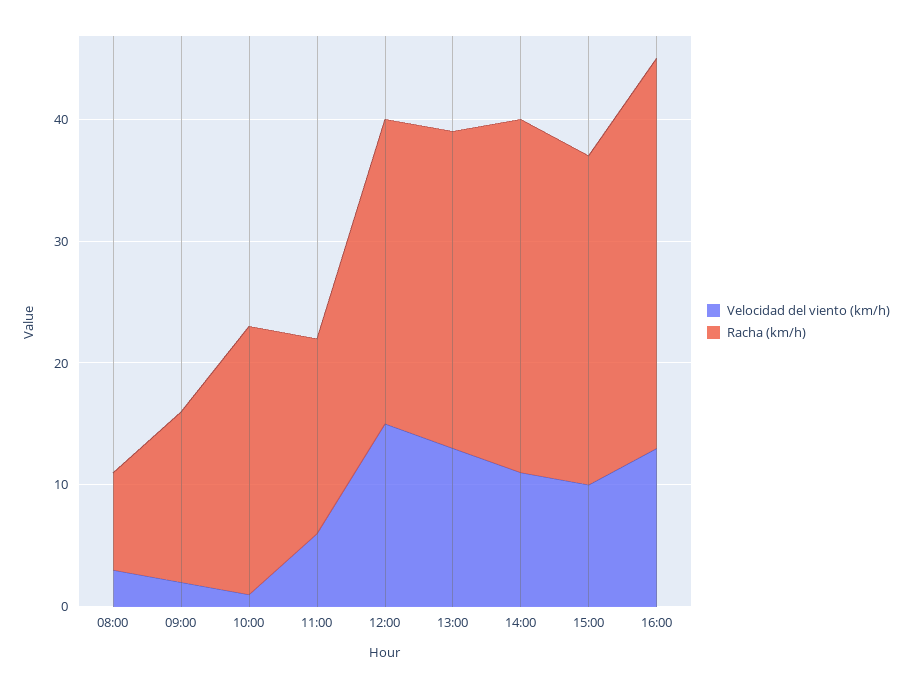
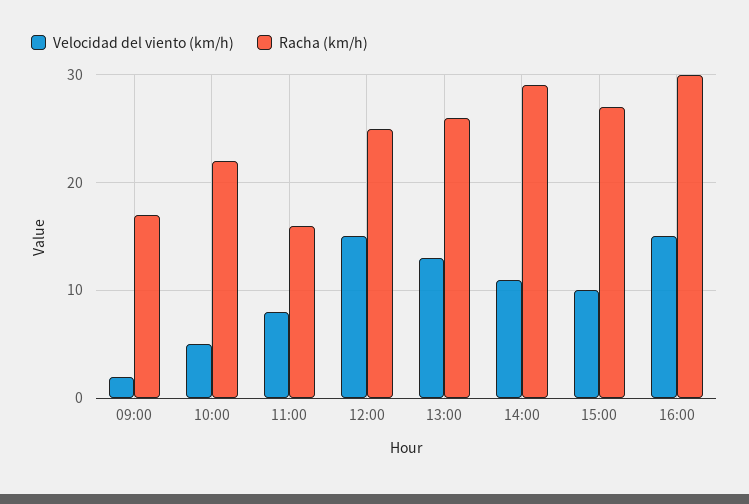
Velocidad del viento (km/h), 08:00: 3 -> none
Racha (km/h), 08:00: 8 -> none
Racha (km/h), 09:00: 14 -> 17
Velocidad del viento (km/h), 10:00: 1 -> 5
Velocidad del viento (km/h), 11:00: 6 -> 8
Velocidad del viento (km/h), 16:00: 13 -> 15
Racha (km/h), 16:00: 32 -> 30

